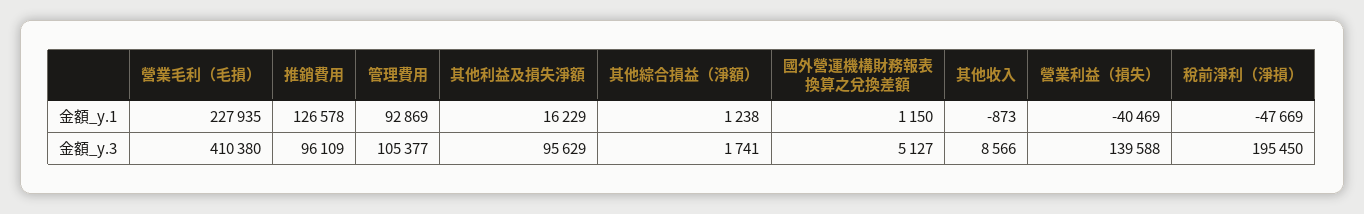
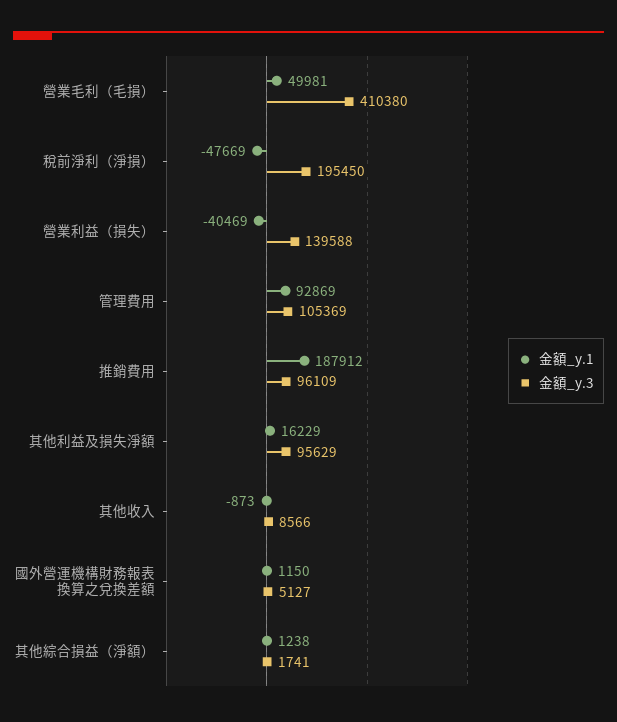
金額_y.1, 營業毛利（毛損）: 227935 -> 49981
金額_y.1, 推銷費用: 126578 -> 187912
金額_y.3, 管理費用: 105377 -> 105369

